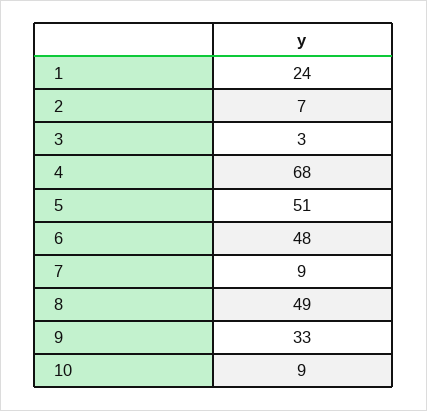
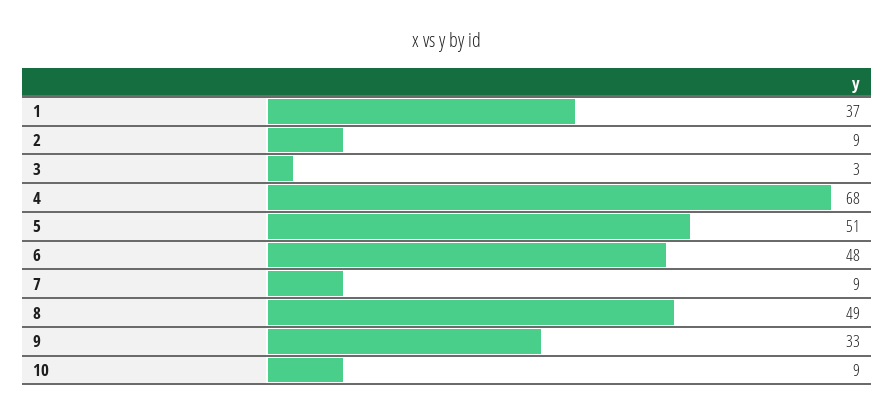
1: 24 -> 37
2: 7 -> 9

